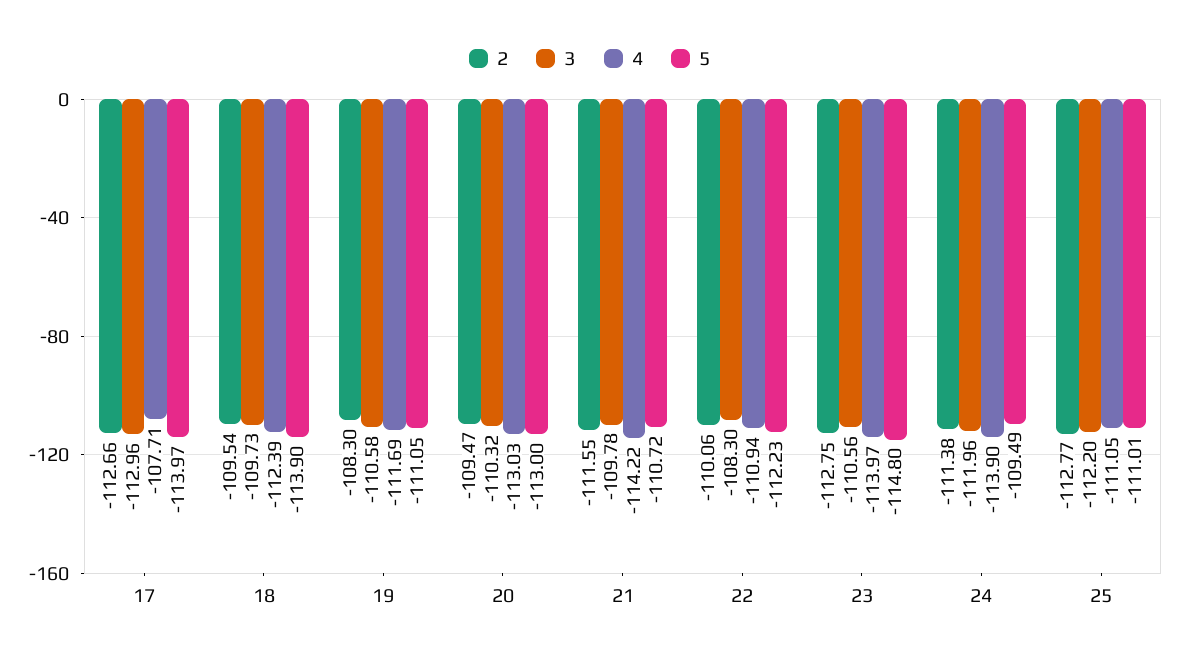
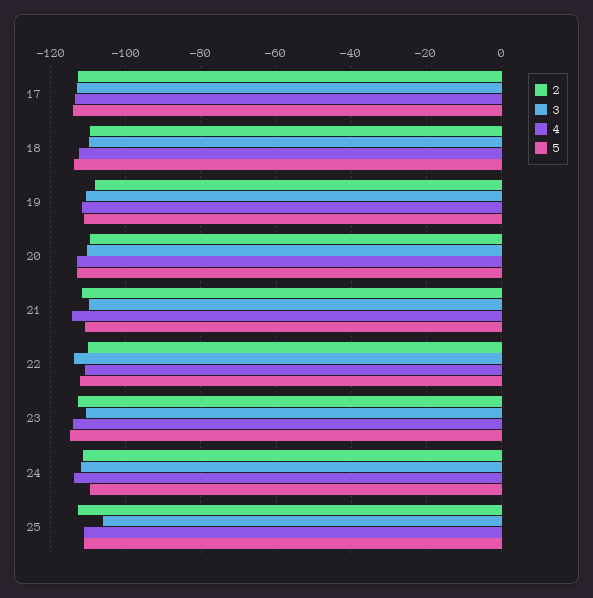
4, 17: -107.71 -> -114
3, 22: -108.3 -> -114
3, 25: -112.2 -> -106

